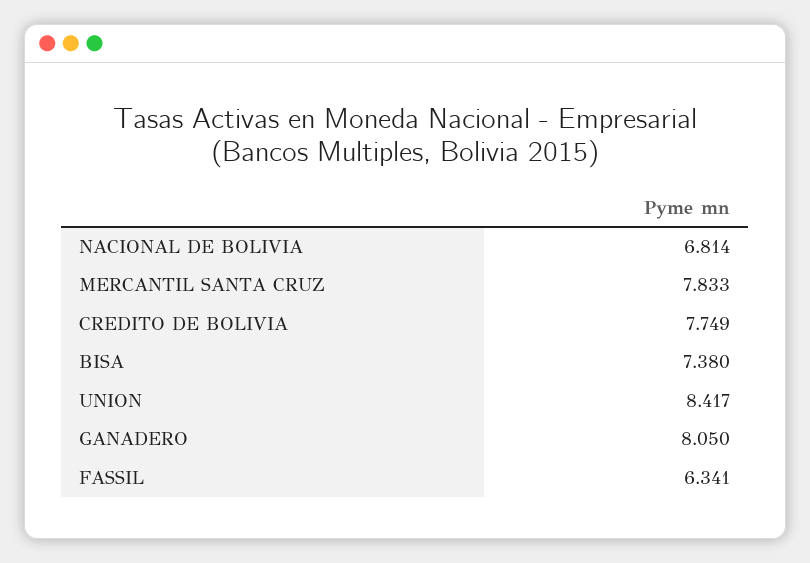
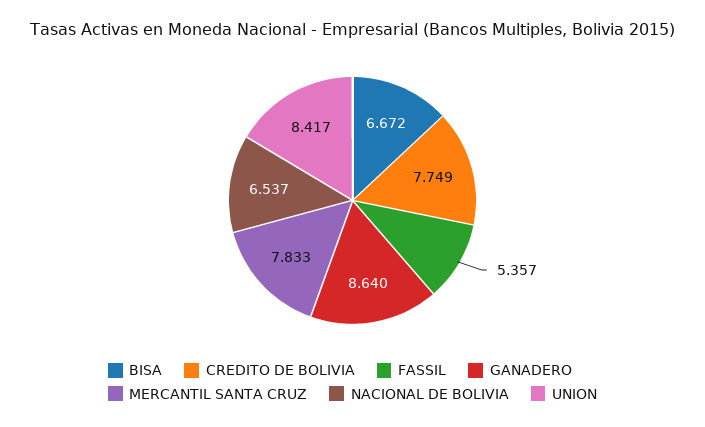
NACIONAL DE BOLIVIA: 6.814 -> 6.537
BISA: 7.38 -> 6.672
GANADERO: 8.05 -> 8.64
FASSIL: 6.341 -> 5.357

